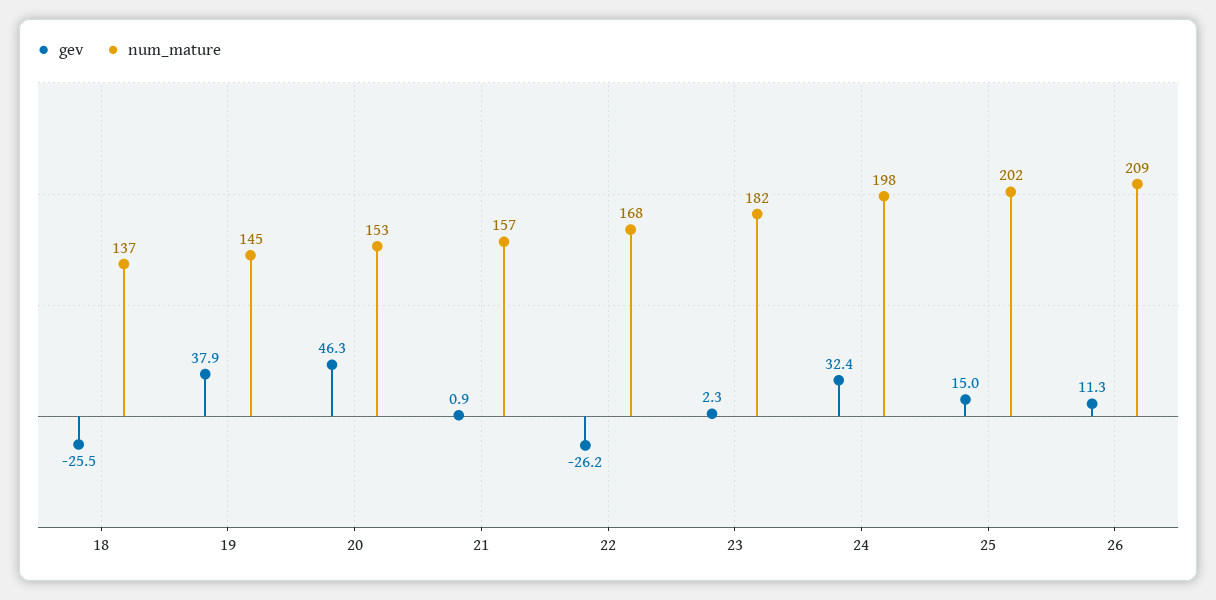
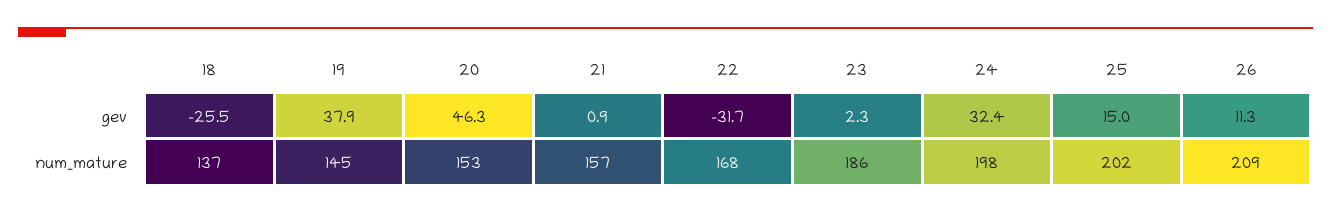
gev, 22: -26.2 -> -31.7
num_mature, 23: 182 -> 186

